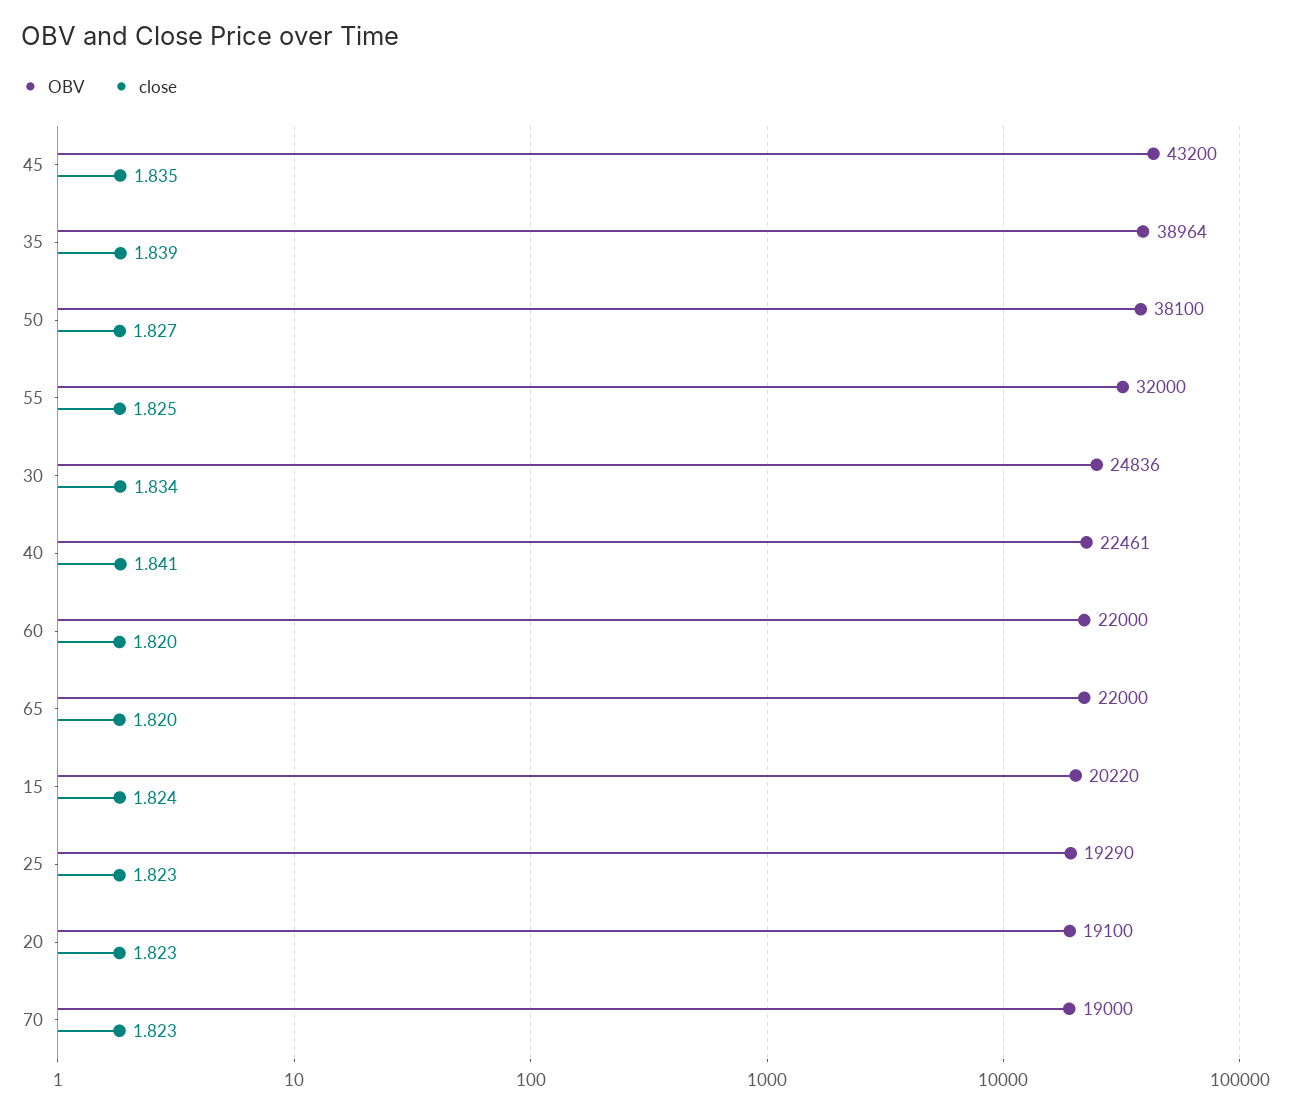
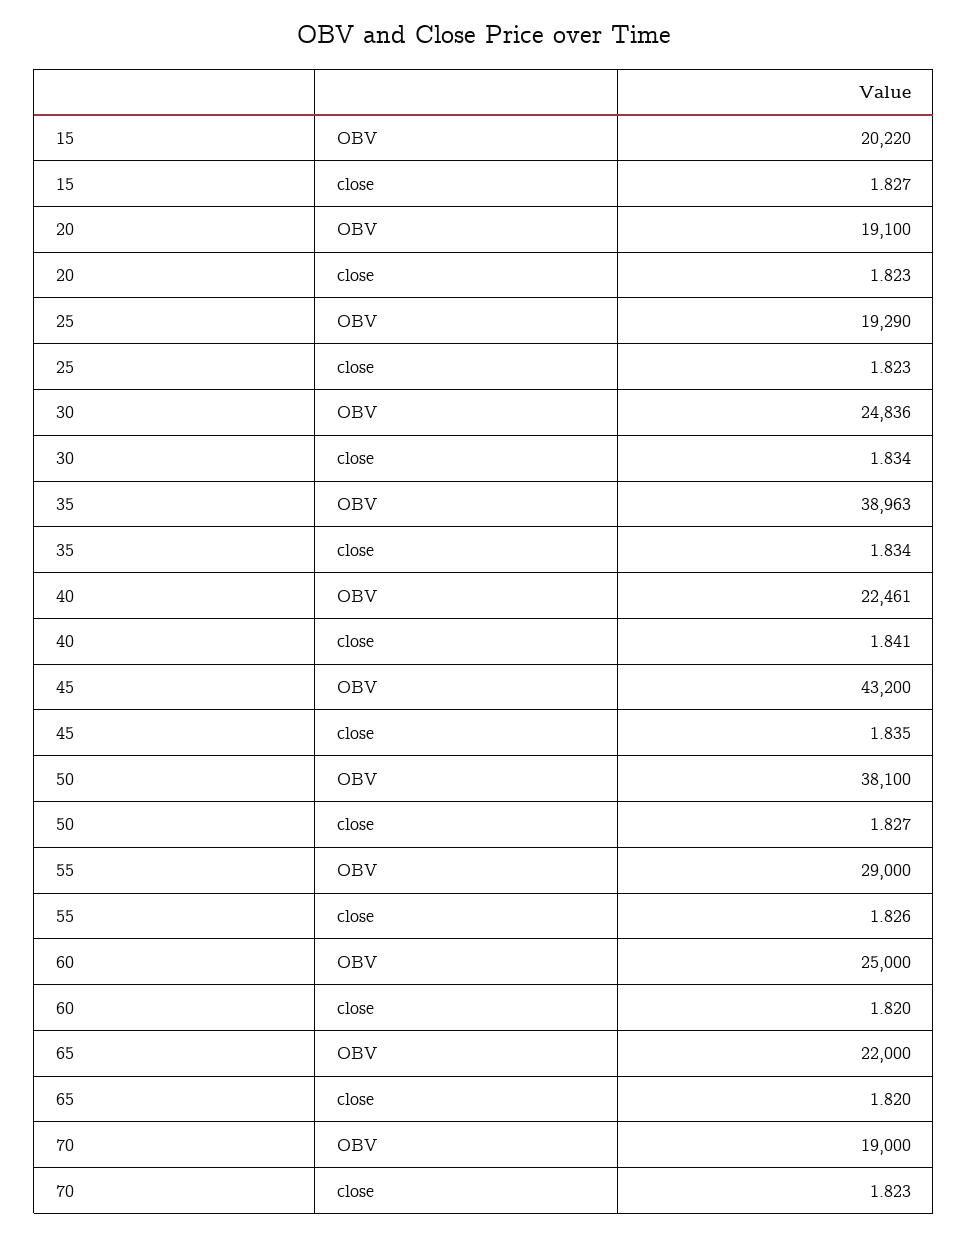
OBV, 35: 38964 -> 38963
close, 35: 1.839 -> 1.834
OBV, 55: 32000 -> 29000
close, 55: 1.825 -> 1.826
OBV, 60: 22000 -> 25000
close, 15: 1.824 -> 1.827

